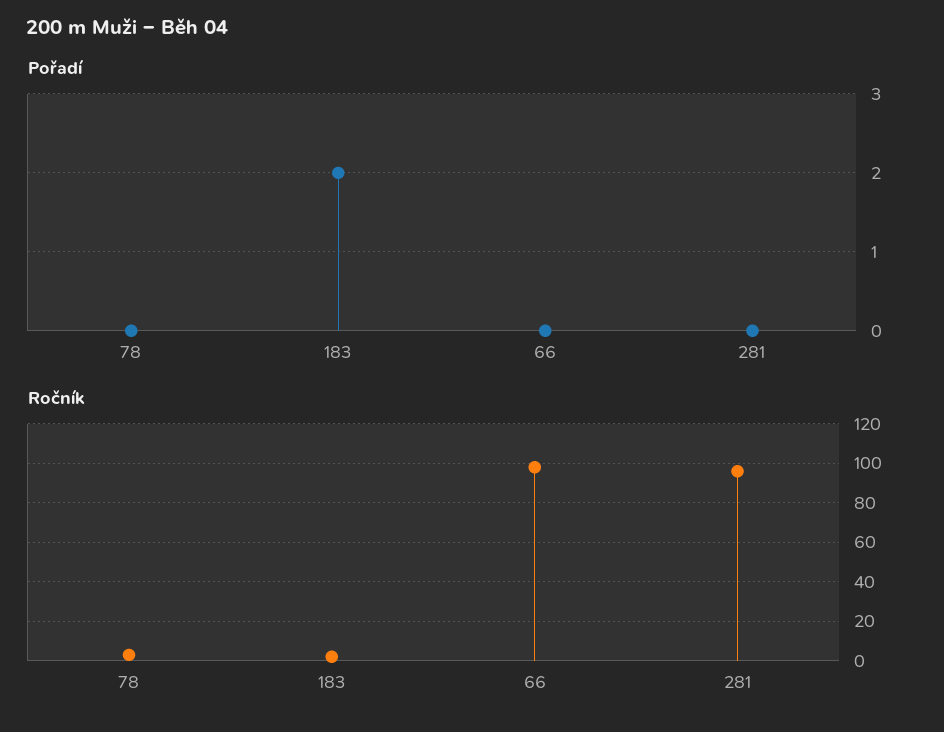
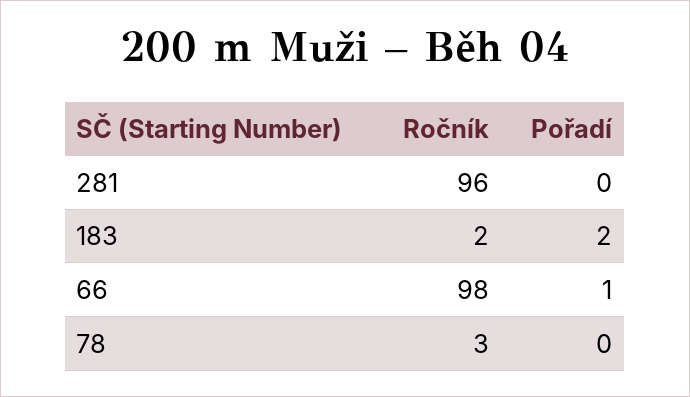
Pořadí, 66: 0 -> 1

